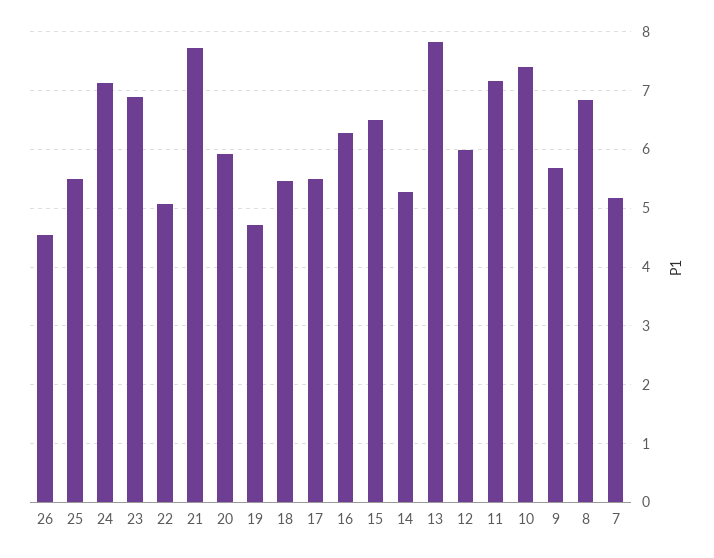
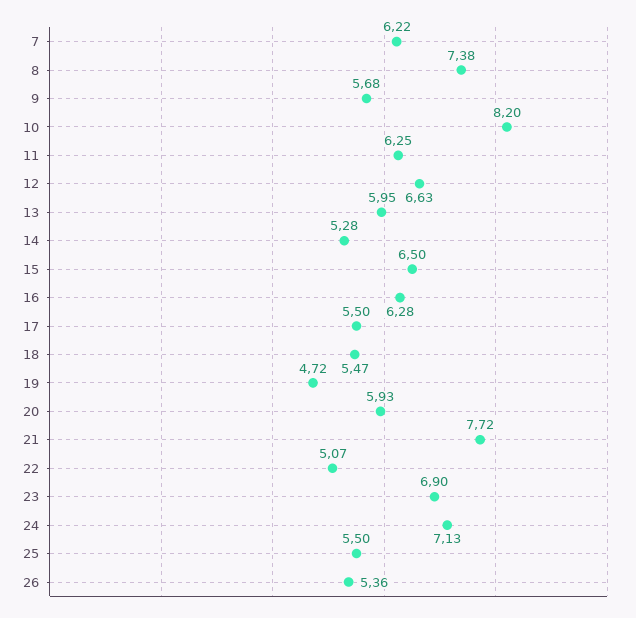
26: 4.6 -> 5.36
13: 7.8 -> 5.95
12: 6 -> 6.63
11: 7.2 -> 6.25
10: 7.4 -> 8.2
8: 6.8 -> 7.38
7: 5.2 -> 6.22

